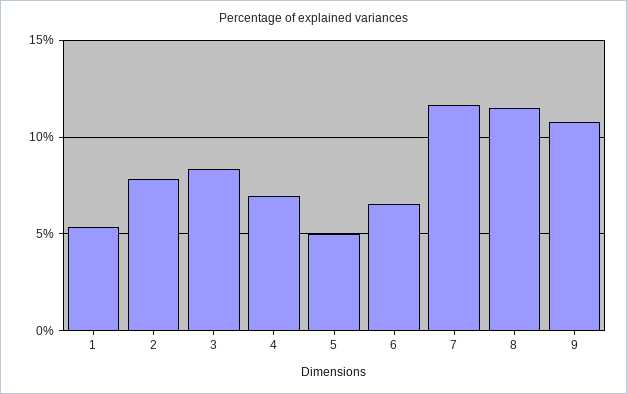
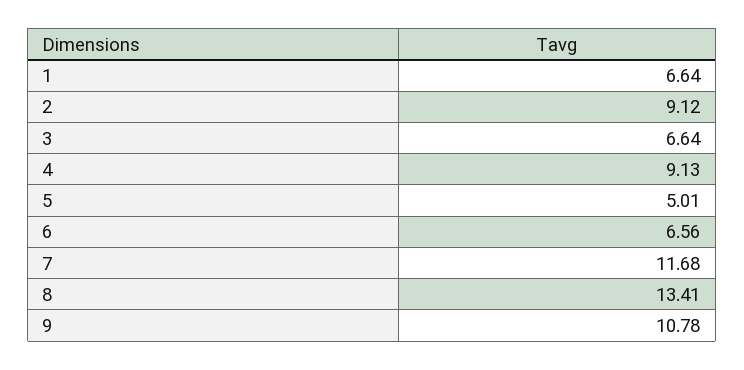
1: 5.5 -> 6.64
2: 8 -> 9.12
3: 8.5 -> 6.64
4: 7 -> 9.13
8: 11.5 -> 13.41

